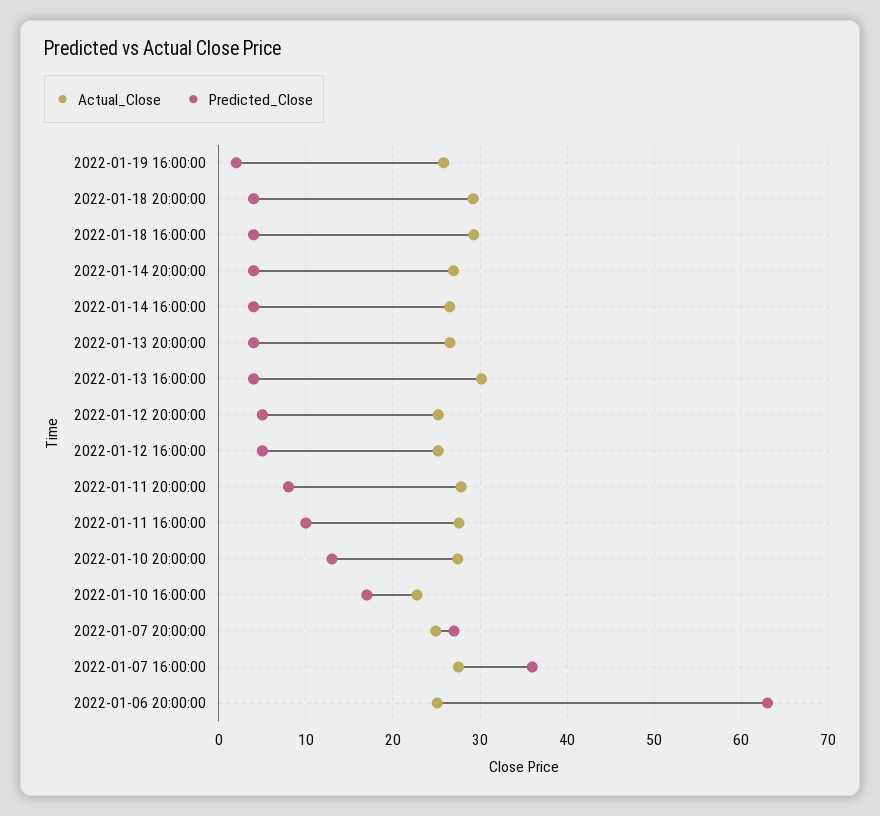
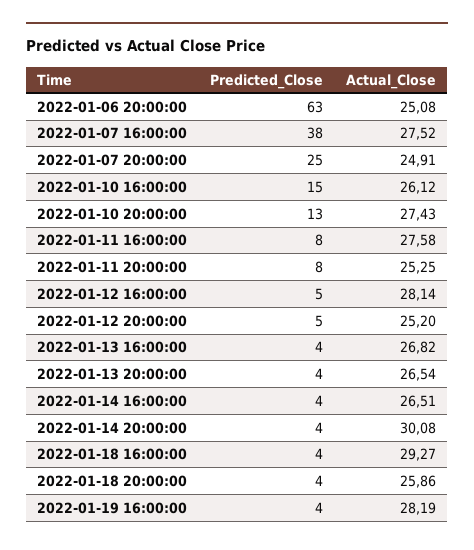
Actual_Close, 2022-01-19 16:00:00: 26 -> 28.19
Predicted_Close, 2022-01-19 16:00:00: 2 -> 4
Actual_Close, 2022-01-18 20:00:00: 29 -> 25.86
Actual_Close, 2022-01-14 20:00:00: 27 -> 30.08
Actual_Close, 2022-01-13 16:00:00: 30 -> 26.82
Actual_Close, 2022-01-12 16:00:00: 25 -> 28.14
Actual_Close, 2022-01-11 20:00:00: 28 -> 25.25
Predicted_Close, 2022-01-11 16:00:00: 10 -> 8
Actual_Close, 2022-01-10 16:00:00: 23 -> 26.12
Predicted_Close, 2022-01-10 16:00:00: 17 -> 15
Predicted_Close, 2022-01-07 20:00:00: 27 -> 25
Predicted_Close, 2022-01-07 16:00:00: 36 -> 38

